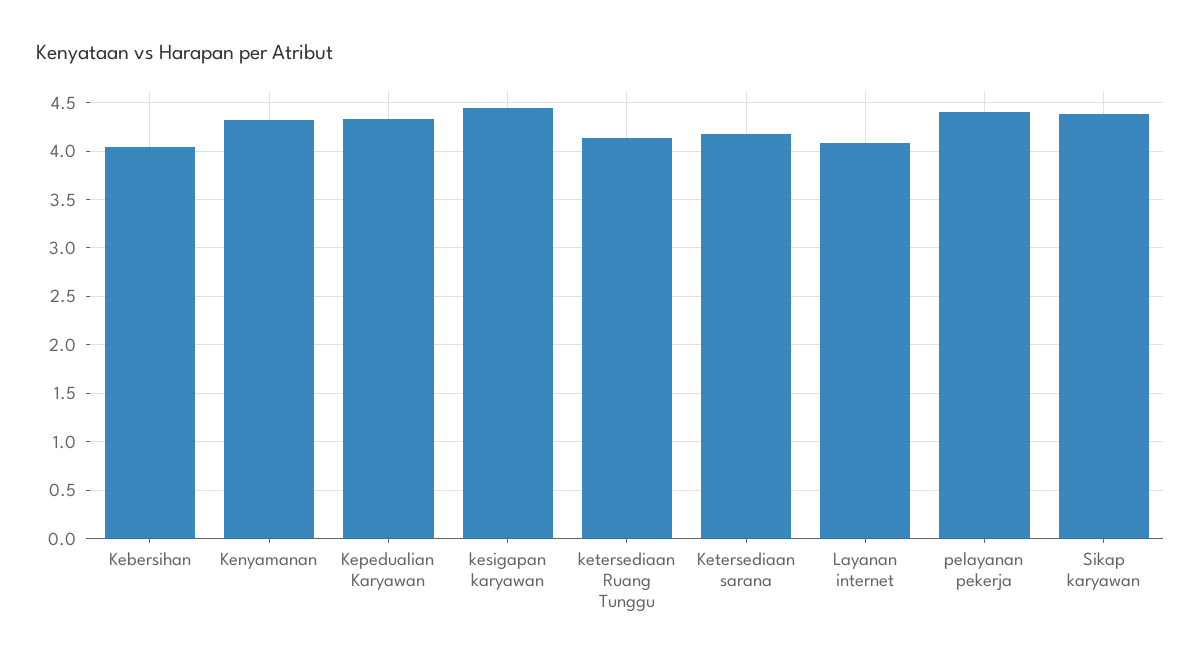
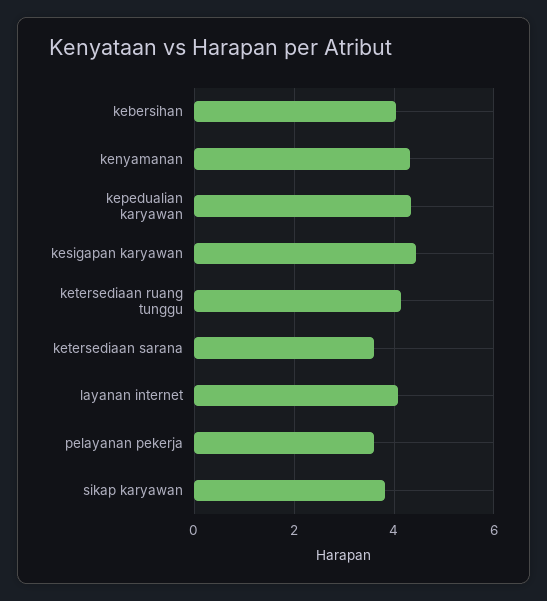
Ketersediaan sarana: 4.2 -> 3.6
pelayanan pekerja: 4.4 -> 3.6
Sikap karyawan: 4.4 -> 3.8

